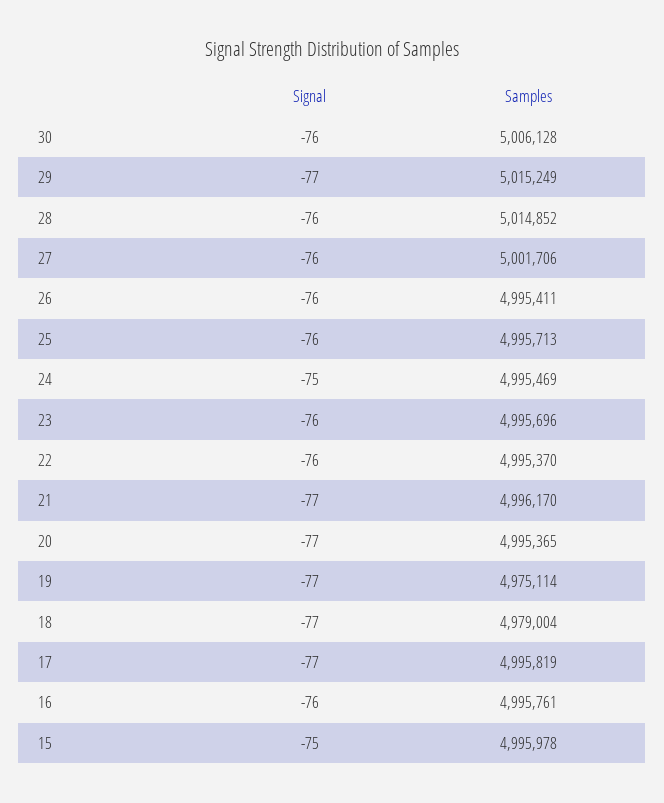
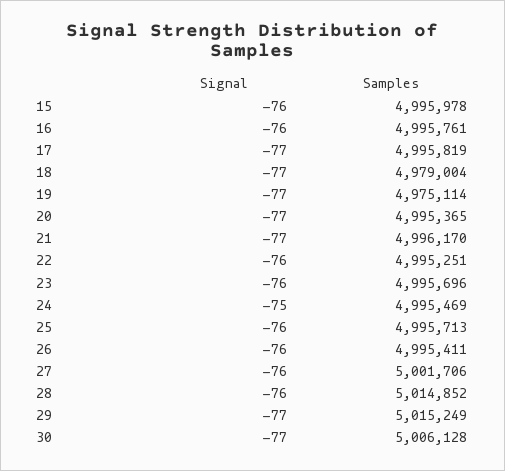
Signal, 30: -76 -> -77
Samples, 22: 4995370 -> 4995251
Signal, 15: -75 -> -76

